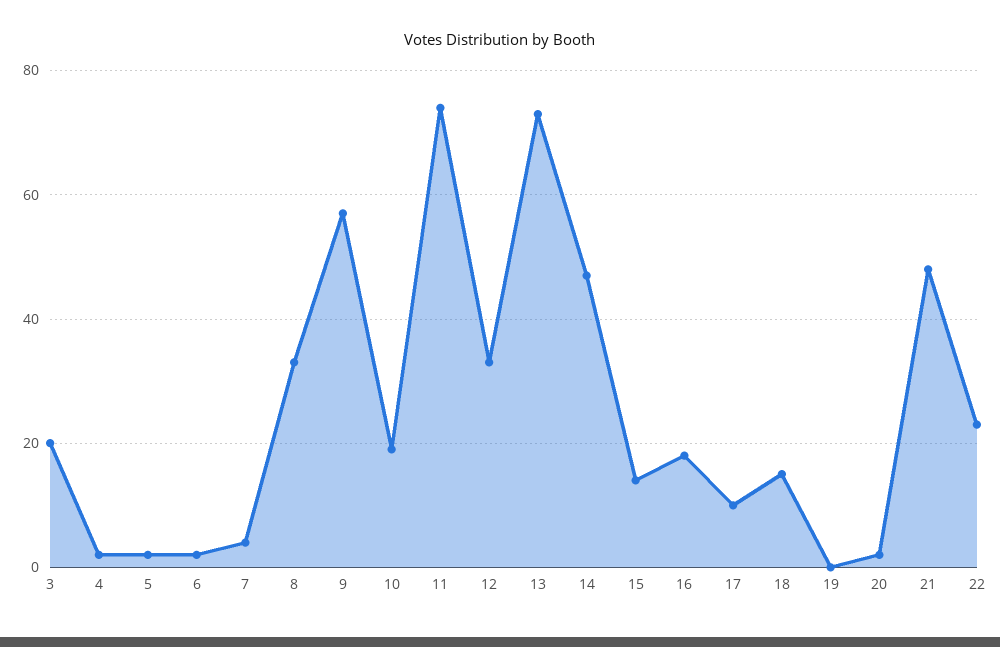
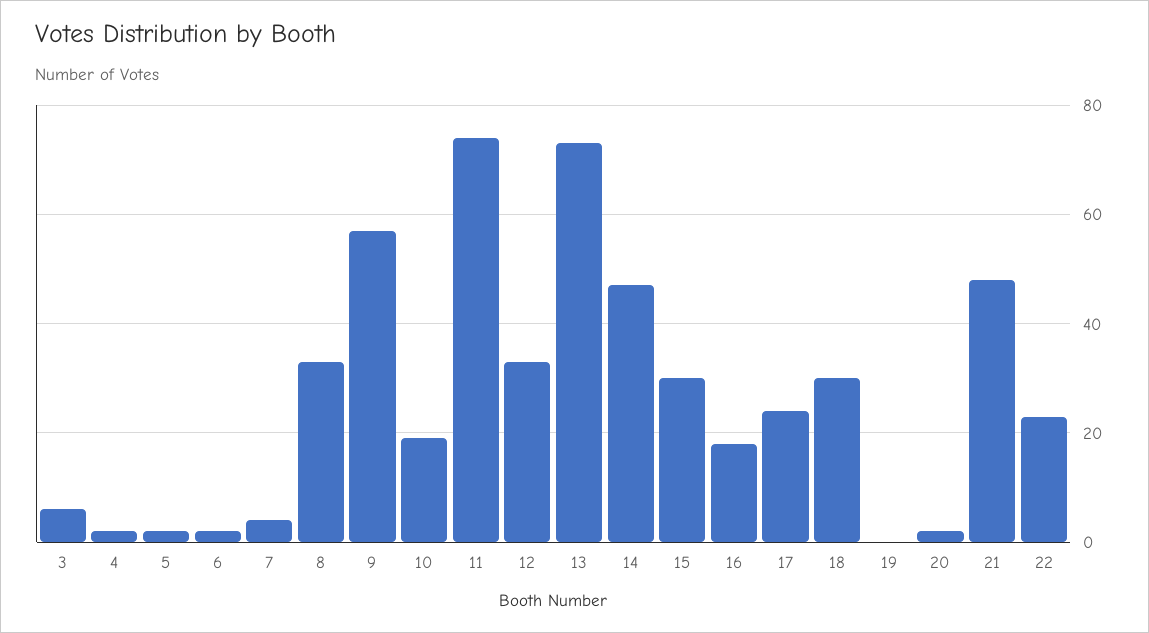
3: 20 -> 5
15: 15 -> 30
17: 10 -> 25
18: 15 -> 30

